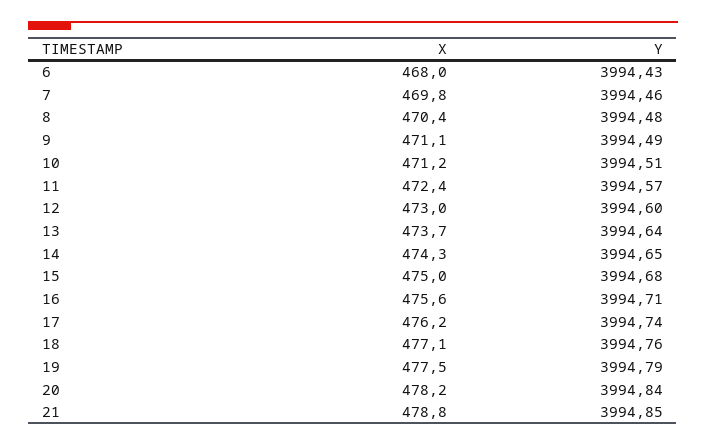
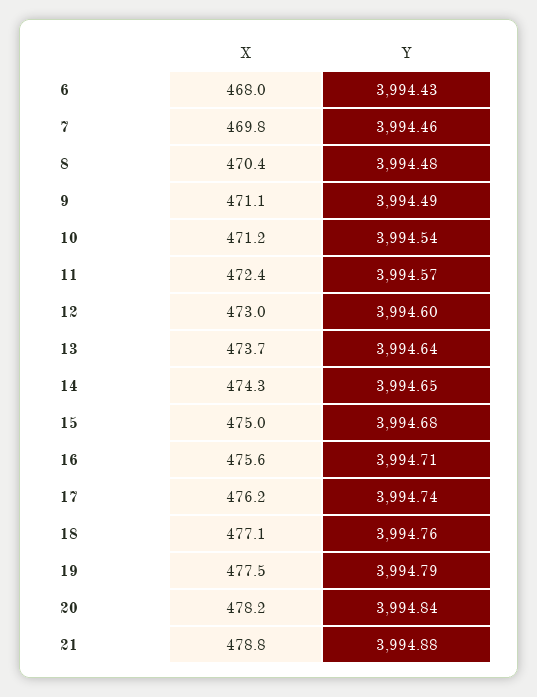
Y, 10: 3994.51 -> 3994.54
Y, 21: 3994.85 -> 3994.88

